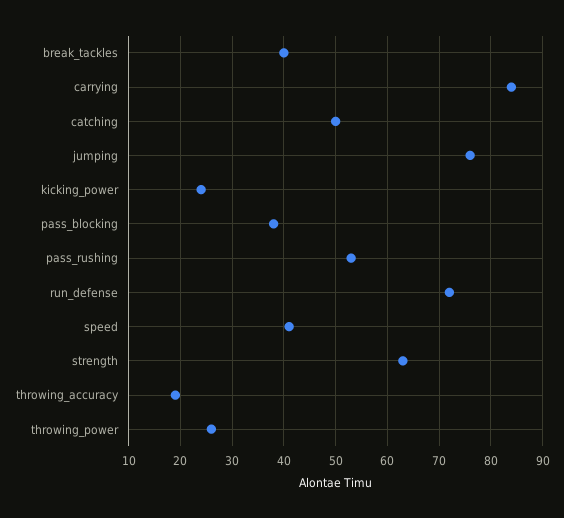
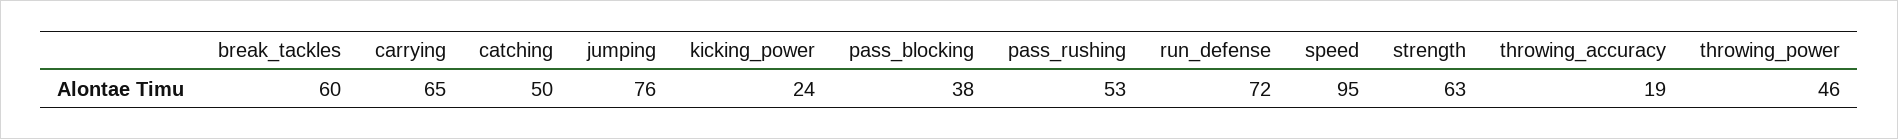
break_tackles: 40 -> 60
carrying: 85 -> 65
speed: 40 -> 95
throwing_power: 25 -> 46

